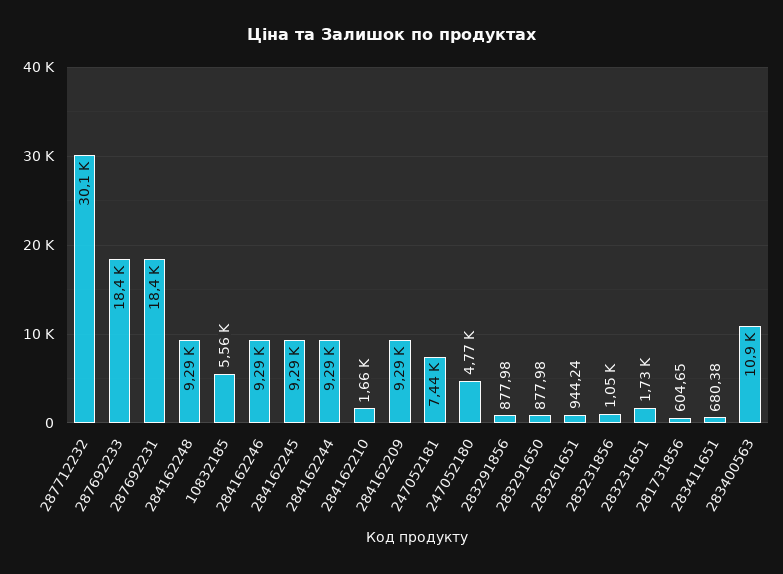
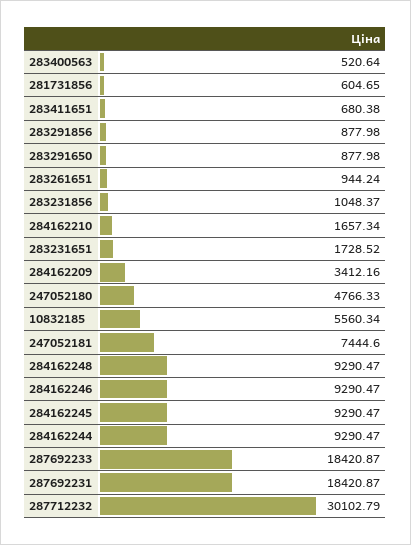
284162209: 9290 -> 3412.16
283400563: 10900 -> 520.64

